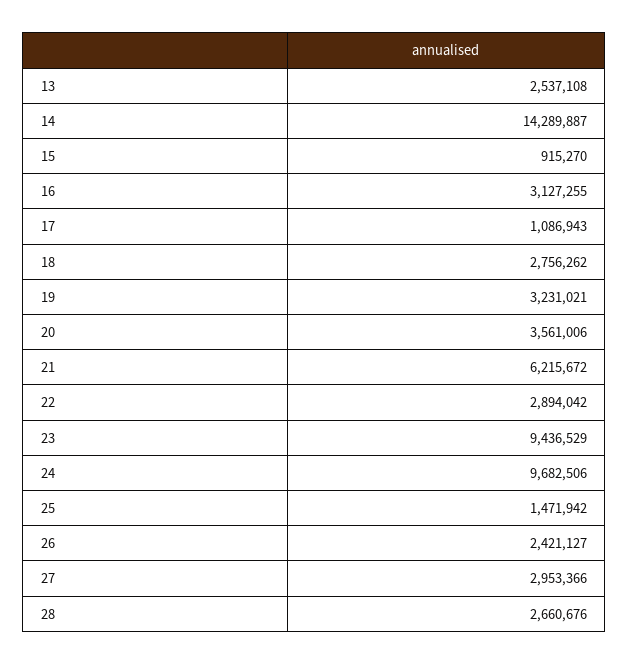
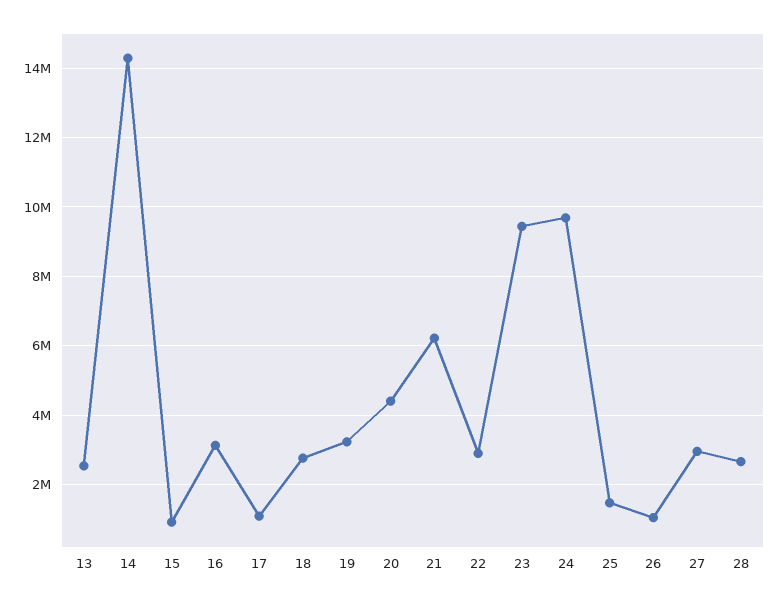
20: 3561006 -> 4400000
26: 2421127 -> 1000000

